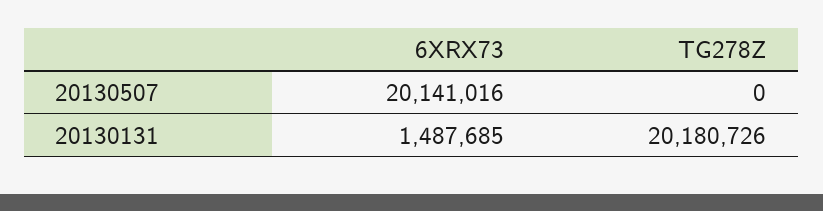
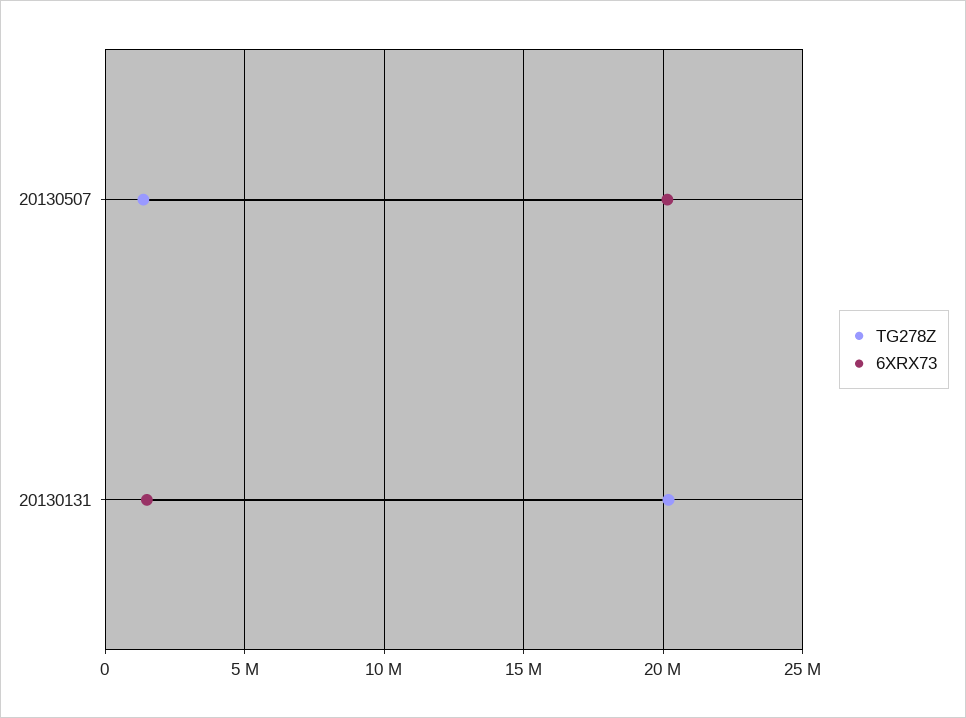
TG278Z, 20130507: 0 -> 1500000

